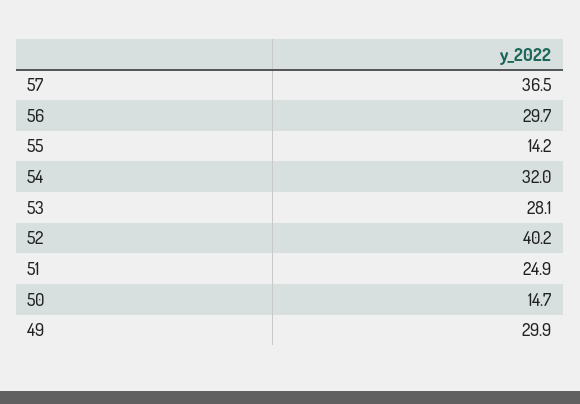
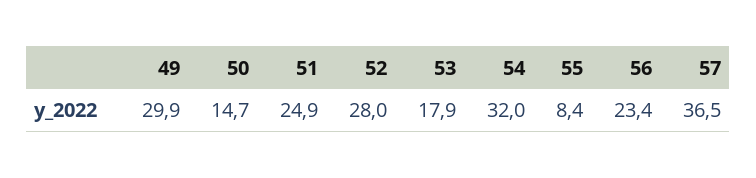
56: 29.7 -> 23.4
55: 14.2 -> 8.4
53: 28.1 -> 17.9
52: 40.2 -> 28

